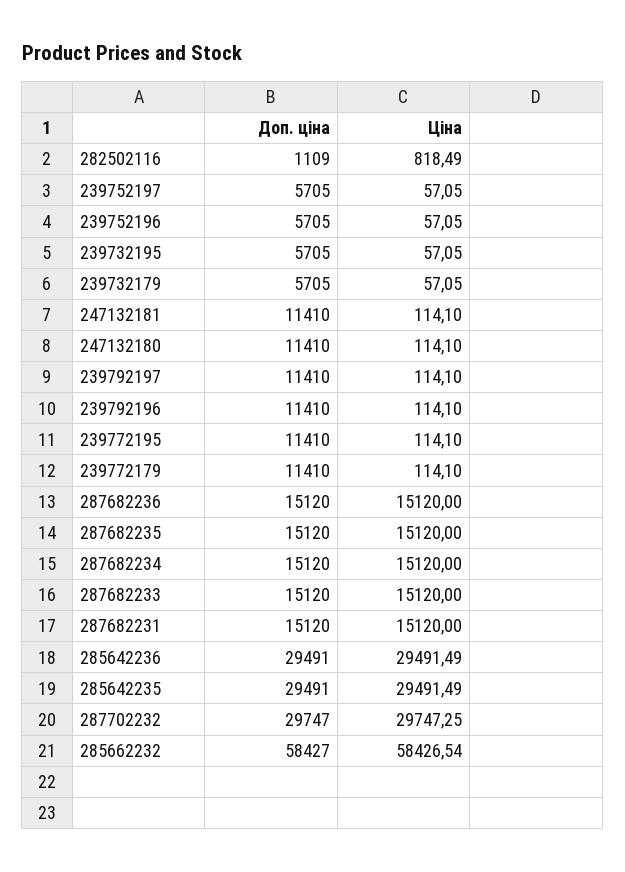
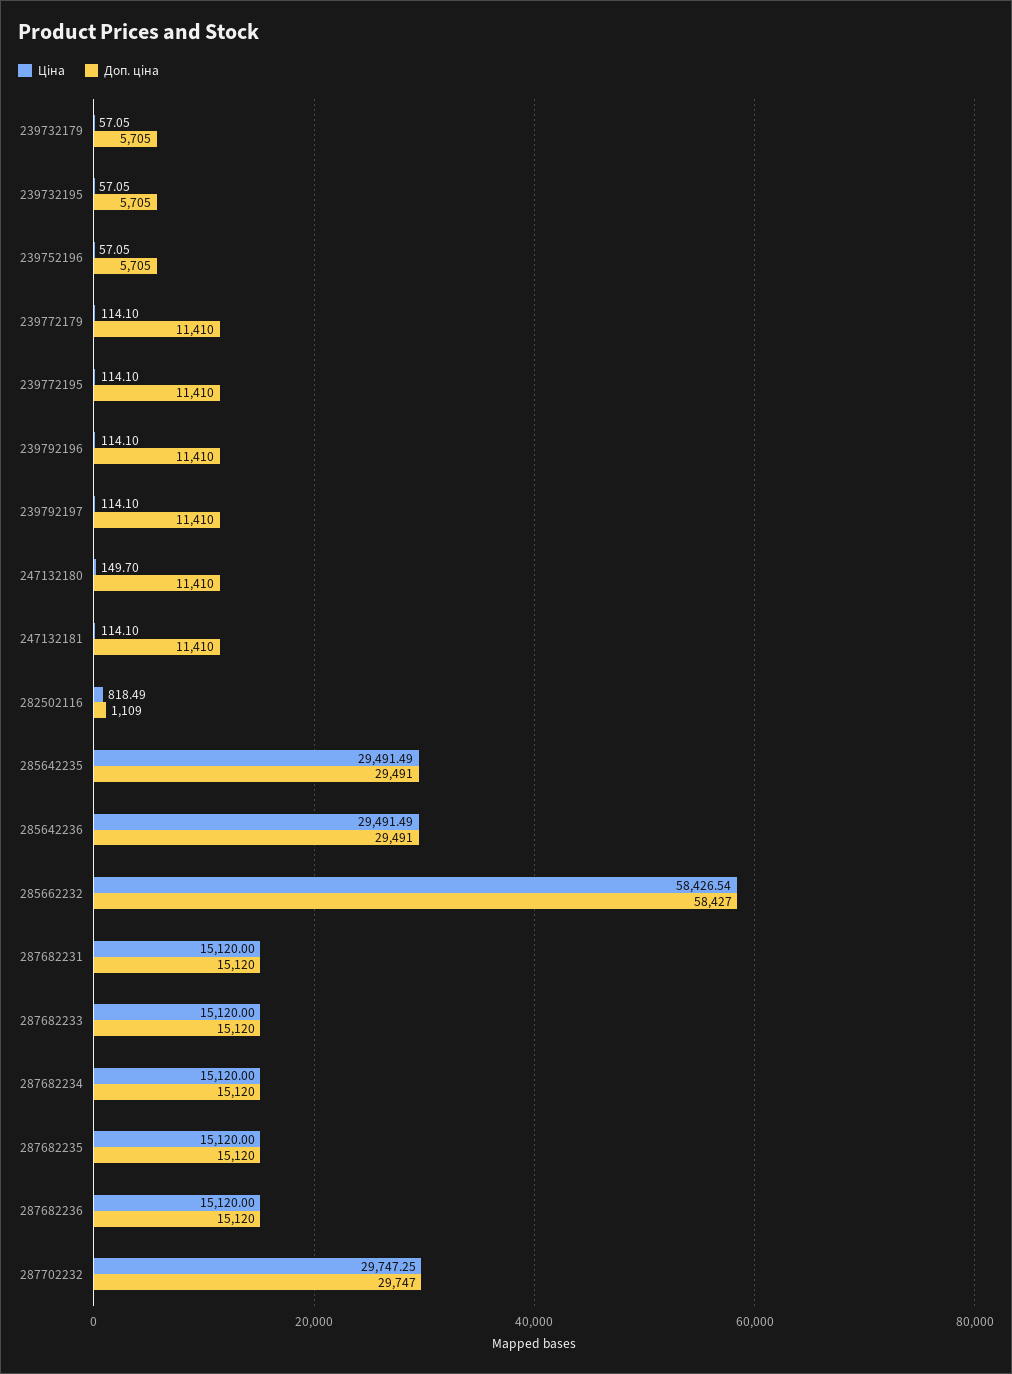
Доп. ціна, 239752197: 5705 -> none
Ціна, 239752197: 57.05 -> none
Ціна, 247132180: 114.1 -> 149.7

